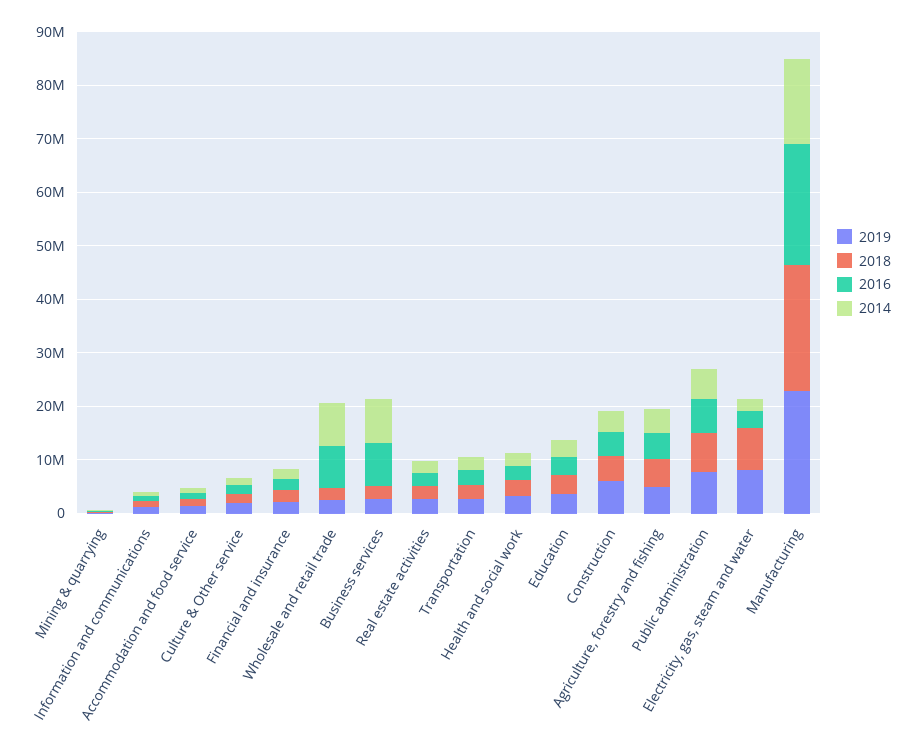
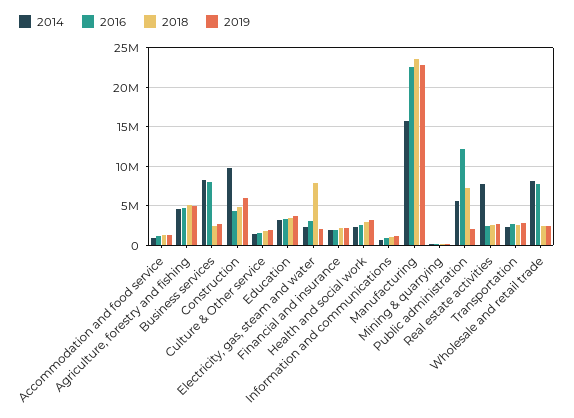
2014, Real estate activities: 2000000 -> 8000000
2014, Construction: 4000000 -> 10000000
2019, Public administration: 8000000 -> 2000000
2016, Public administration: 6000000 -> 12000000
2019, Electricity, gas, steam and water: 8000000 -> 2000000

